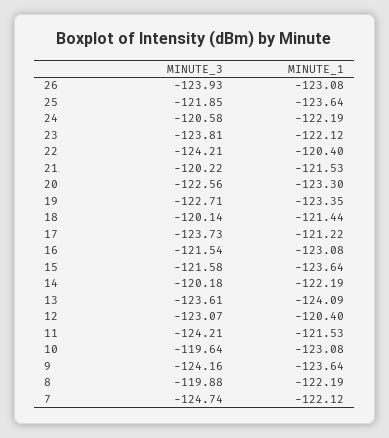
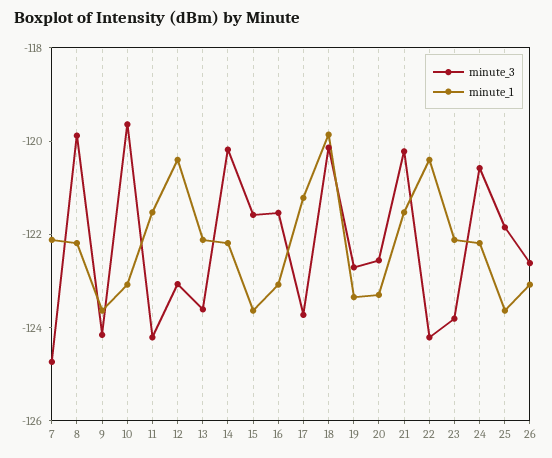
MINUTE_3, 26: -123.93 -> -122.5
MINUTE_1, 18: -121.44 -> -120
MINUTE_1, 13: -124.09 -> -122

